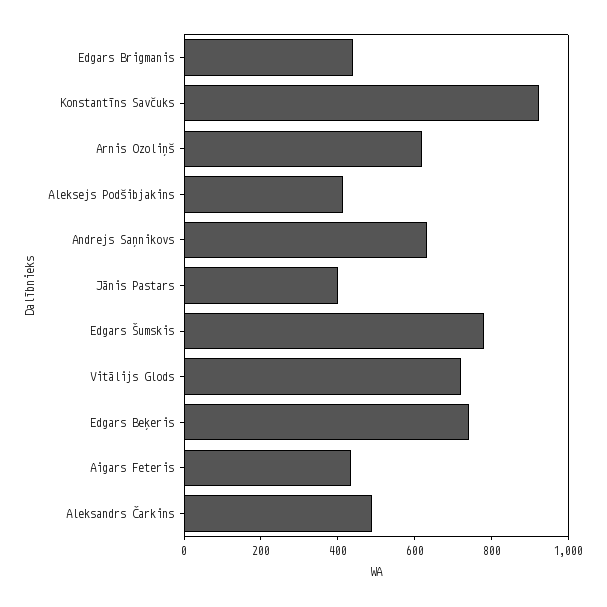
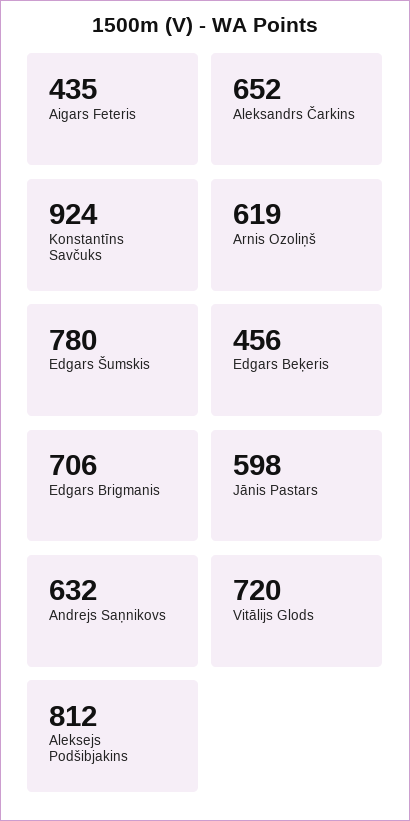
Edgars Brigmanis: 450 -> 706
Aleksejs Podšibjakins: 400 -> 812
Jānis Pastars: 400 -> 598
Edgars Beķeris: 750 -> 456
Aleksandrs Čarkins: 500 -> 652

